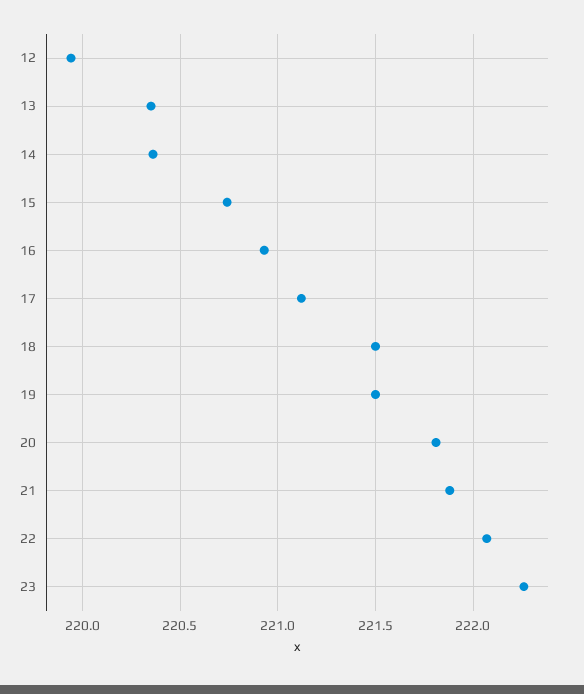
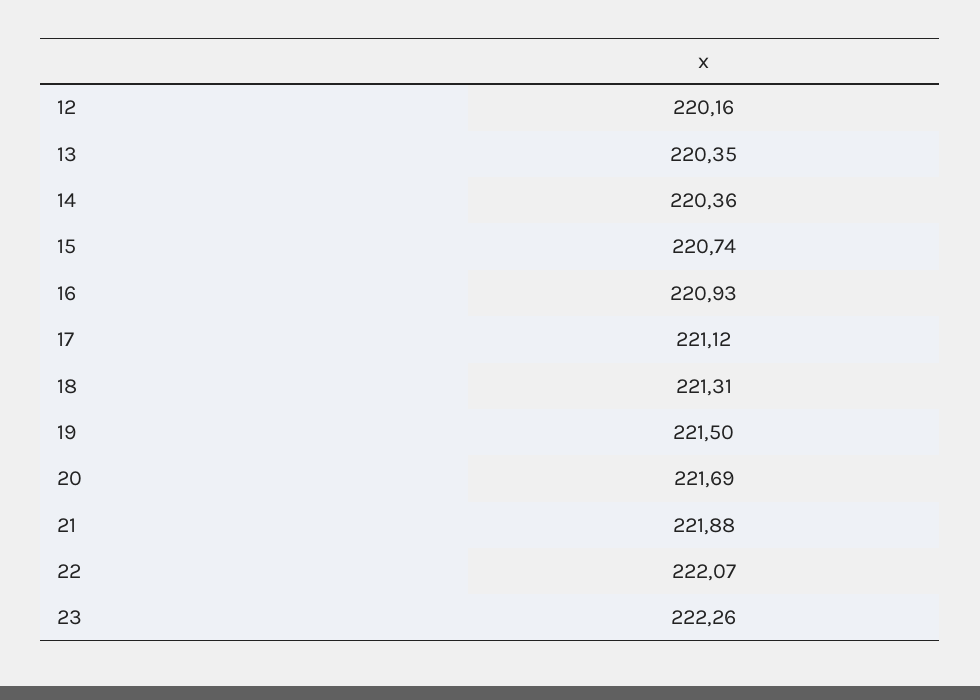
12: 219.95 -> 220.16
18: 221.5 -> 221.31
20: 221.8 -> 221.69

